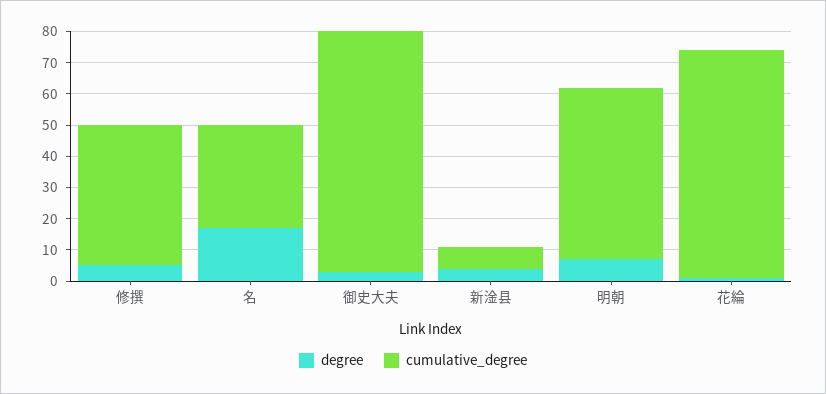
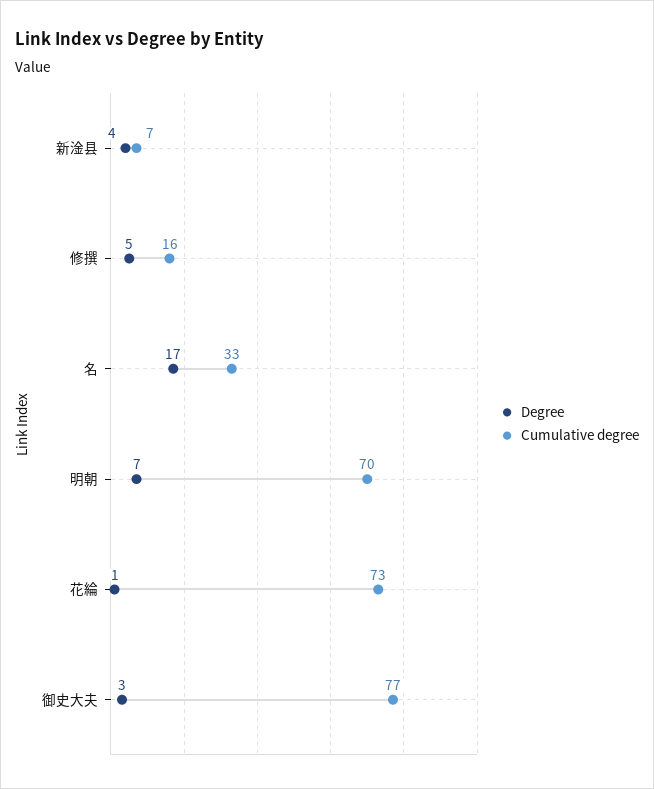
cumulative_degree, 修撰: 45 -> 16
cumulative_degree, 明朝: 55 -> 70

